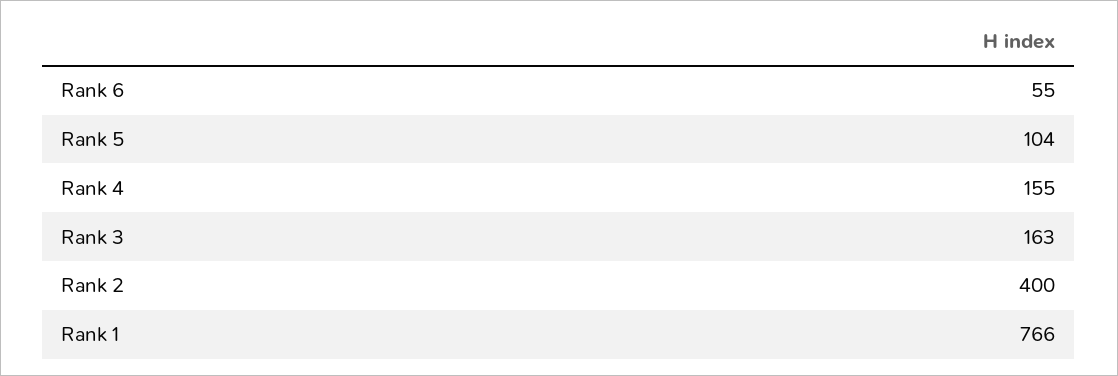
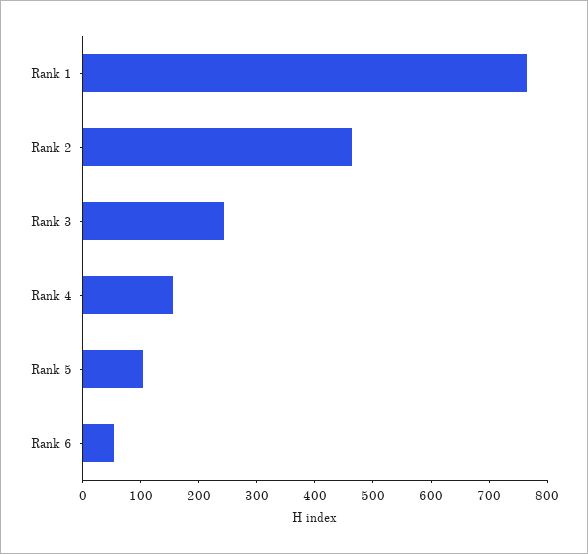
Rank 3: 163 -> 240
Rank 2: 400 -> 460

